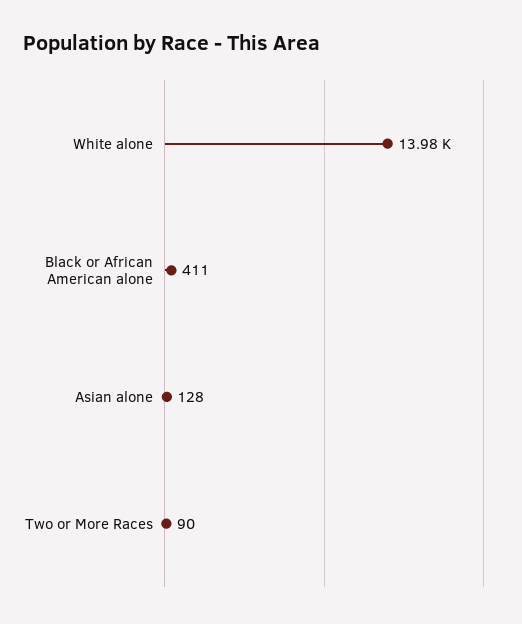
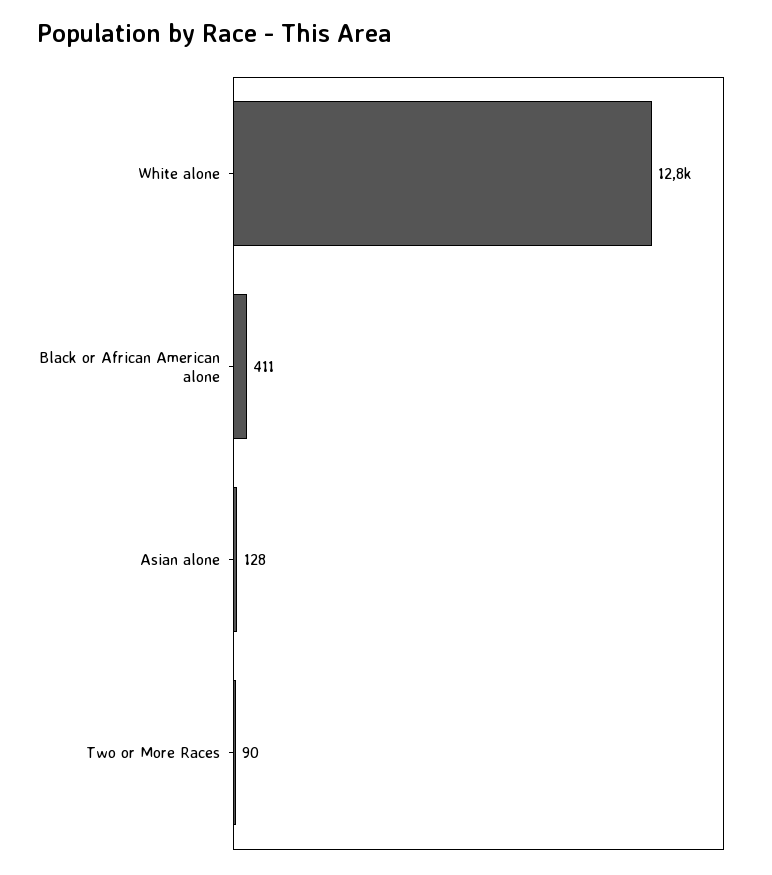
White alone: 13980 -> 12800

